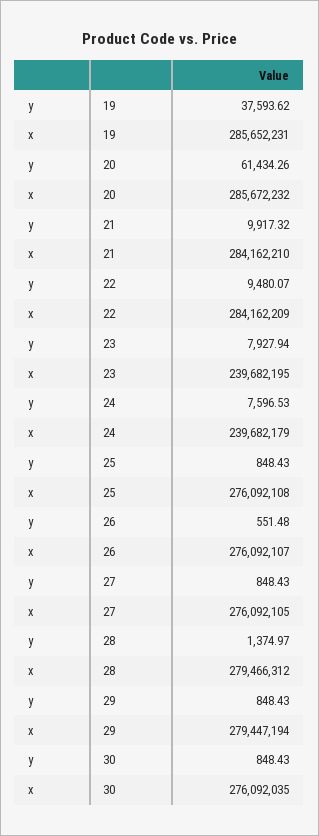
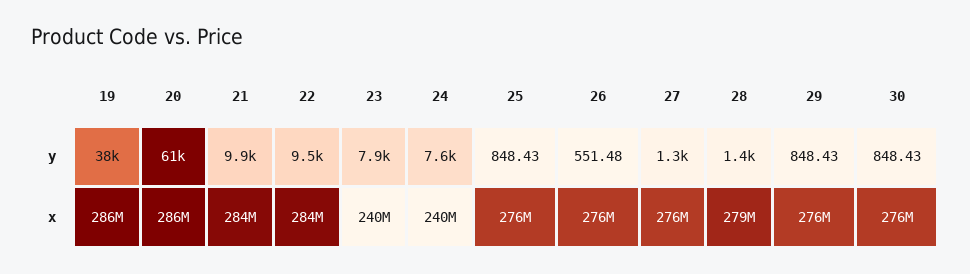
y, 27: 848.43 -> 1300
x, 29: 279447194 -> 276000000

